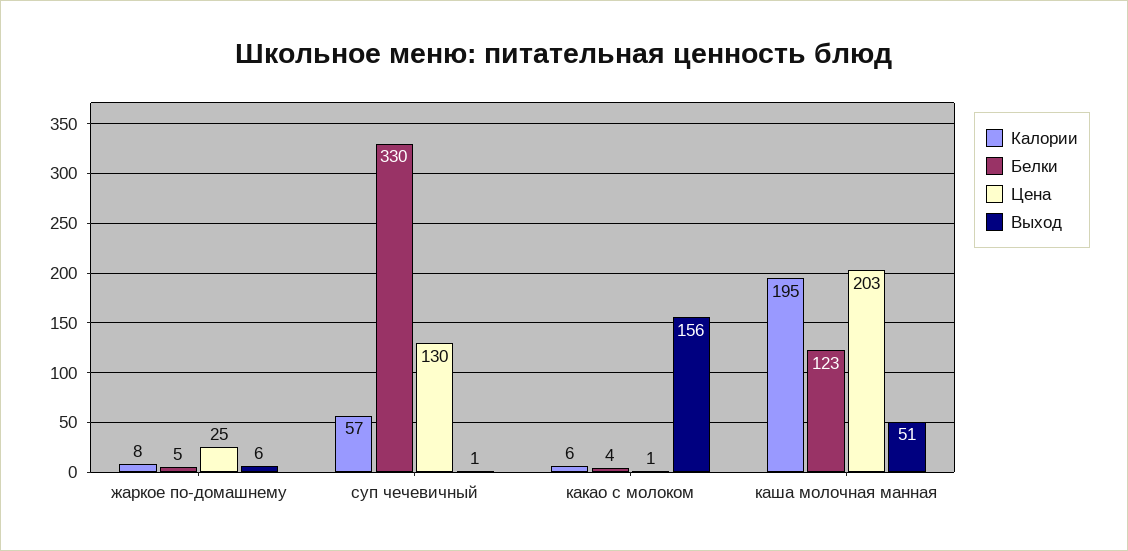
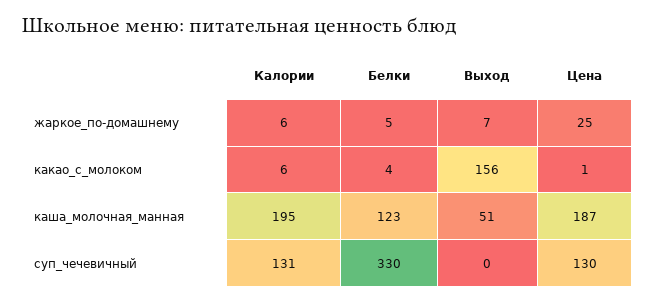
Калории, жаркое по-домашнему: 8 -> 6
Выход, жаркое по-домашнему: 6 -> 7
Калории, суп чечевичный: 57 -> 131
Выход, суп чечевичный: 1 -> 0
Цена, каша молочная манная: 203 -> 187

